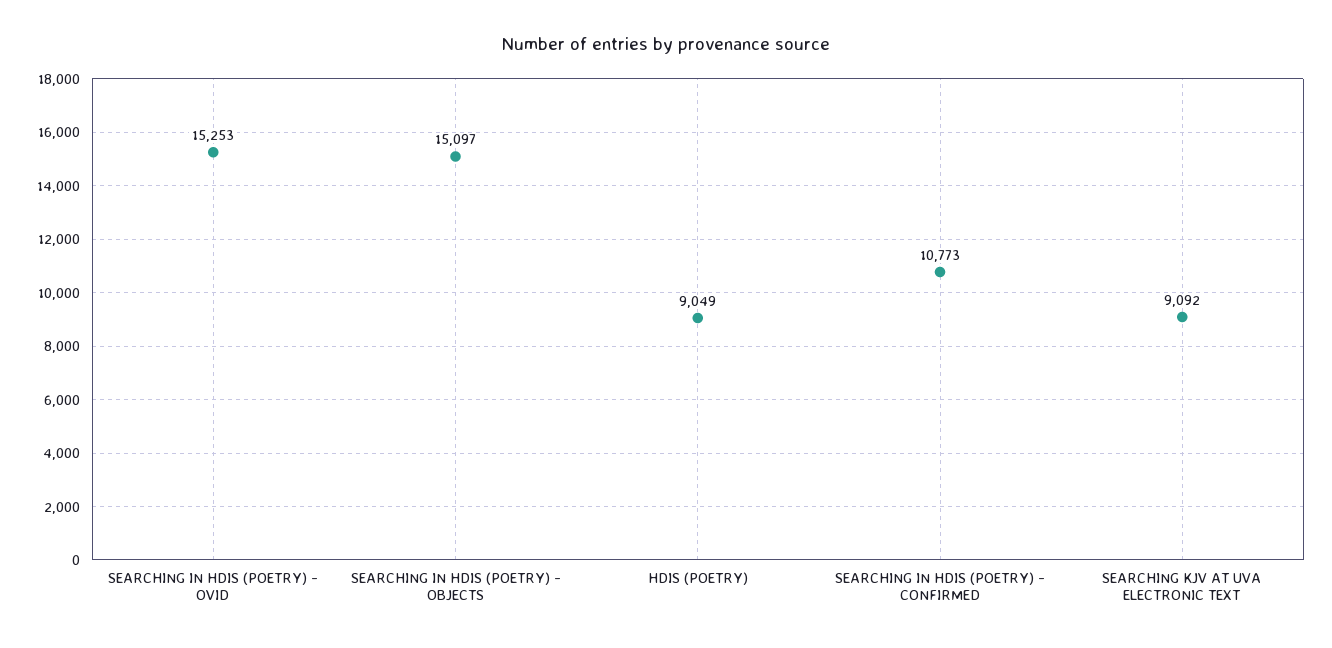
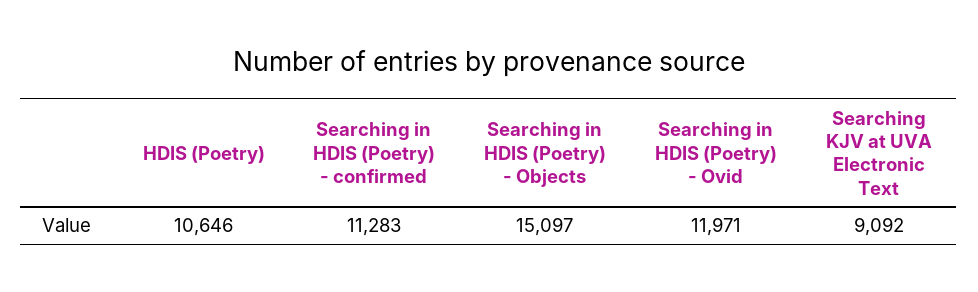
SEARCHING IN HDIS (POETRY) - OVID: 15253 -> 11971
HDIS (POETRY): 9049 -> 10646
SEARCHING IN HDIS (POETRY) - CONFIRMED: 10773 -> 11283

